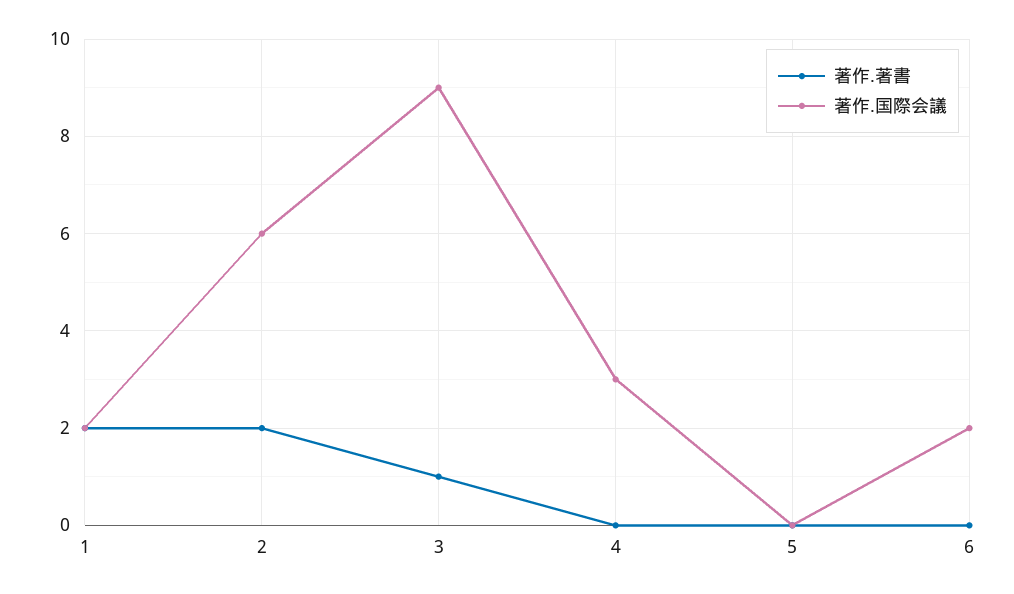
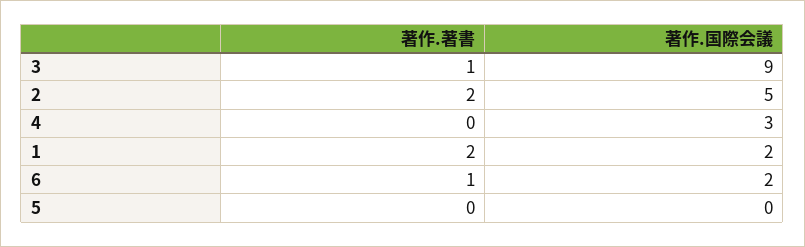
著作.国際会議, 2: 6 -> 5
著作.著書, 6: 0 -> 1

